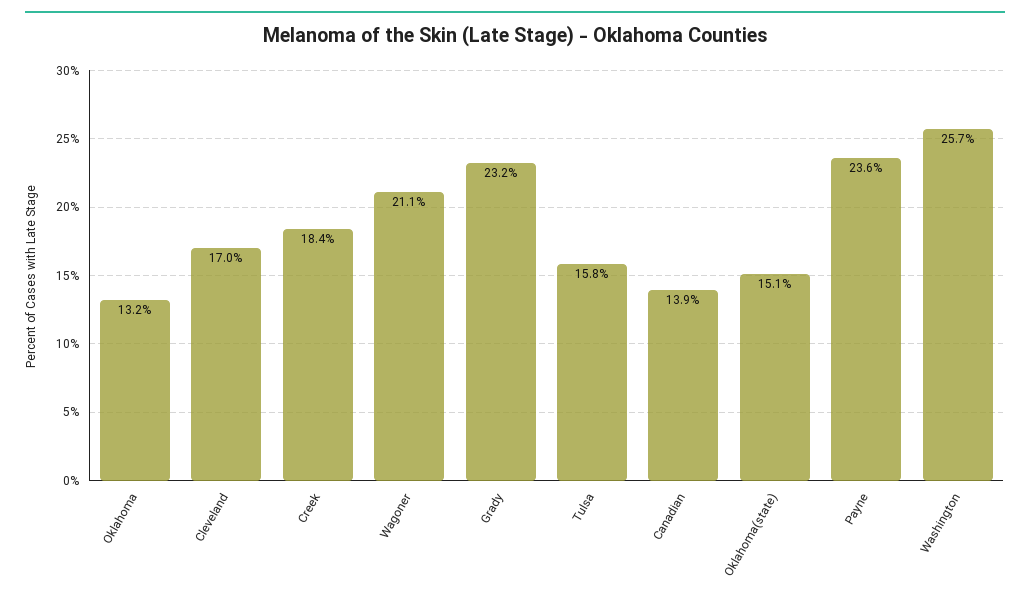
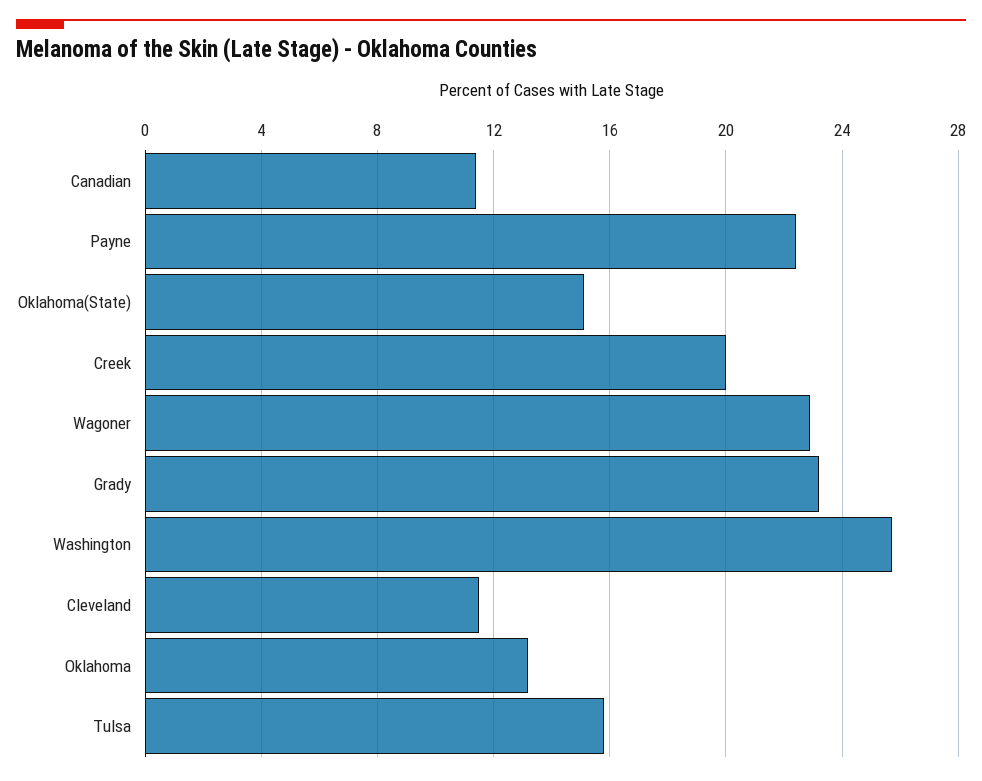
Cleveland: 17 -> 11.5
Creek: 18.4 -> 20
Wagoner: 21.1 -> 23
Canadian: 13.9 -> 11.5
Payne: 23.6 -> 22.5

